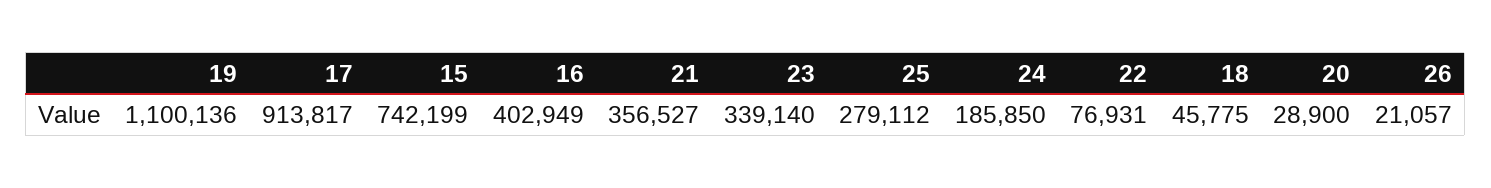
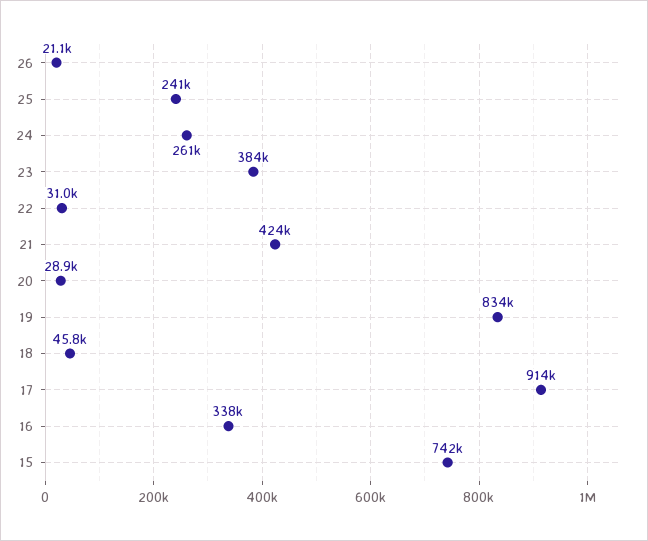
19: 1100136 -> 834000
16: 402949 -> 338000
21: 356527 -> 424000
23: 339140 -> 384000
25: 279112 -> 241000
24: 185850 -> 261000
22: 76931 -> 31000

